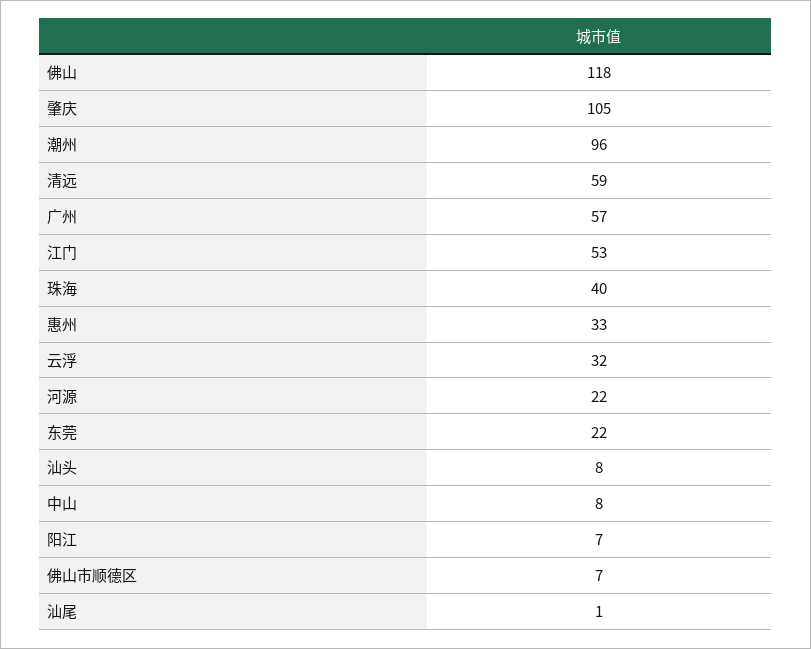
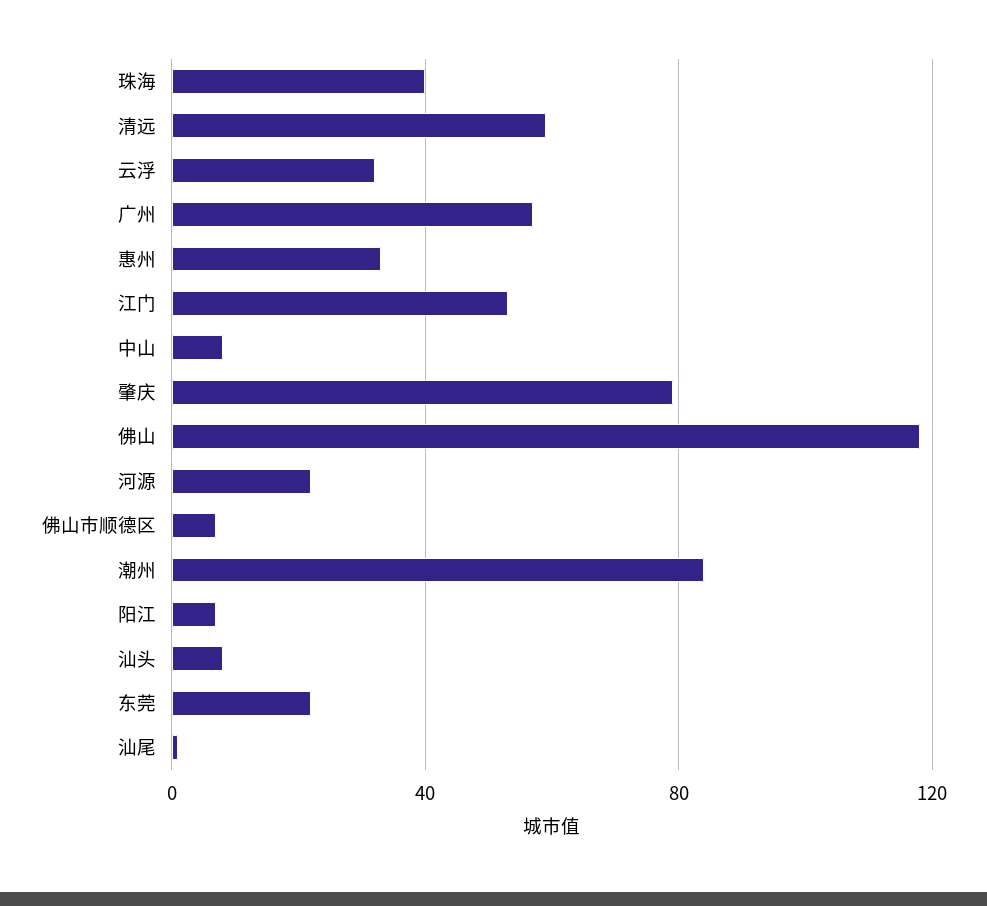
肇庆: 105 -> 80
潮州: 96 -> 85

